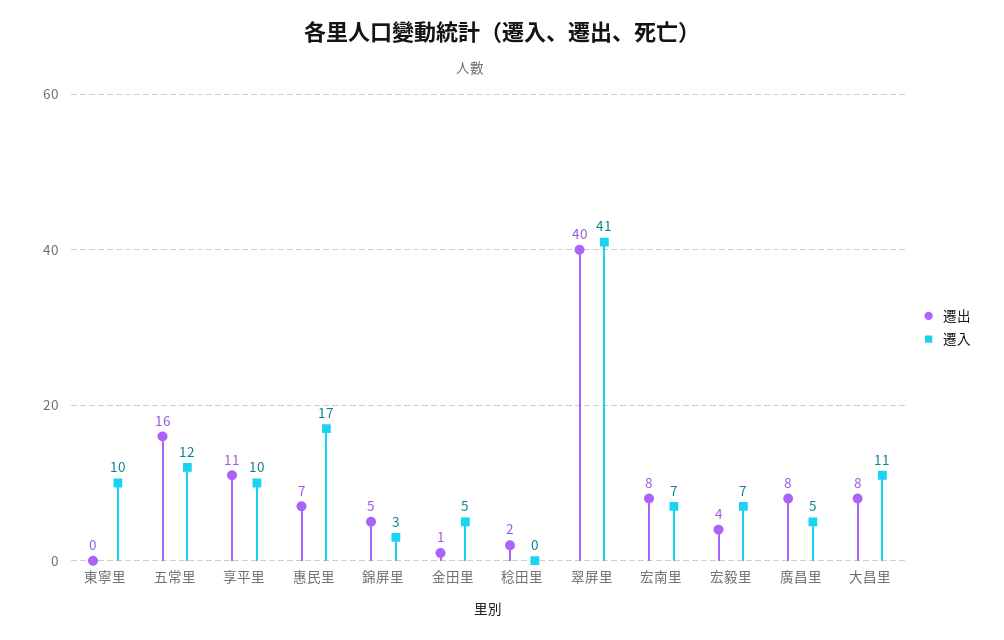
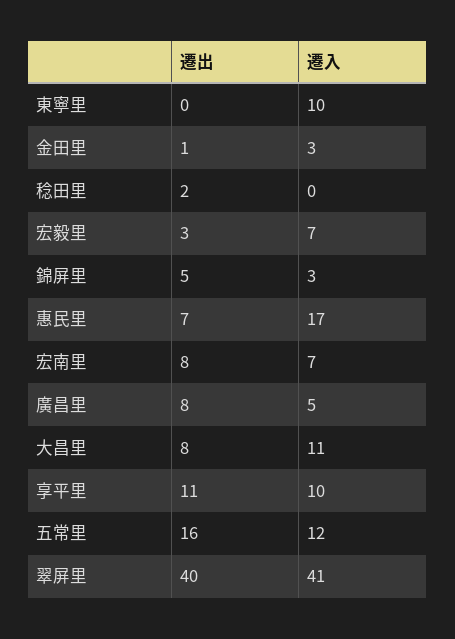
遷入, 金田里: 5 -> 3
遷出, 宏毅里: 4 -> 3

